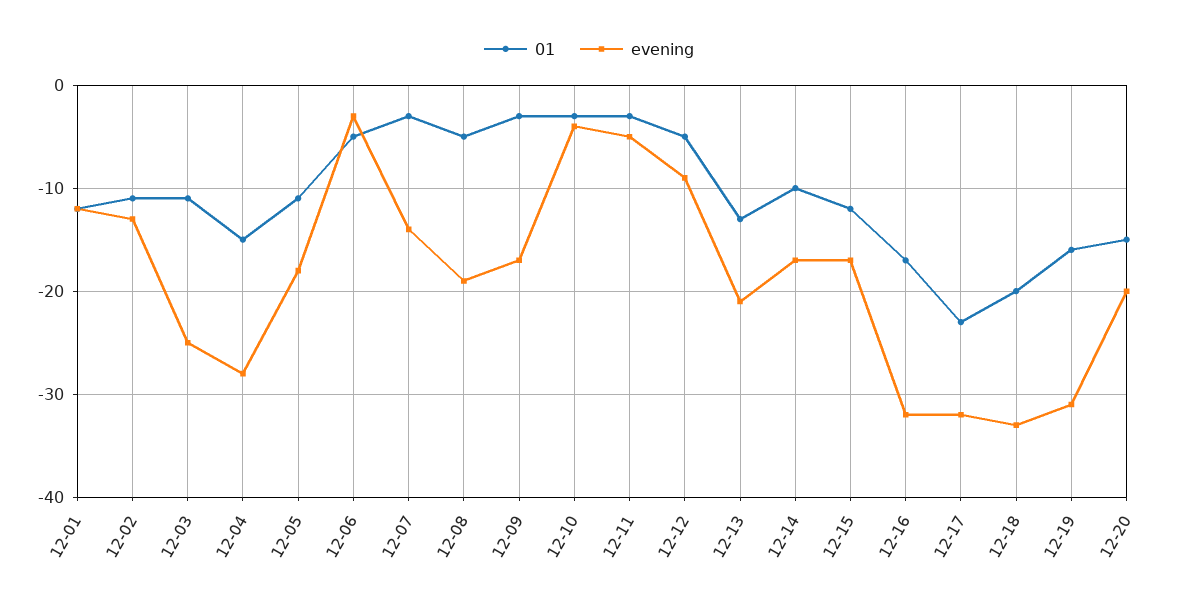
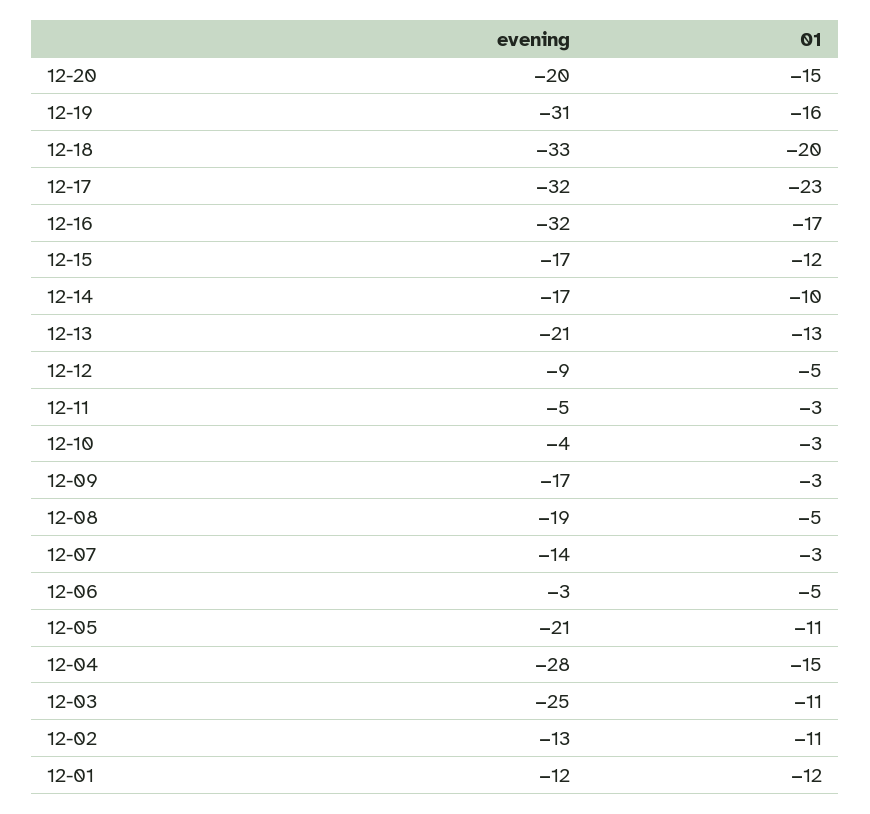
evening, 12-05: -18 -> -21

